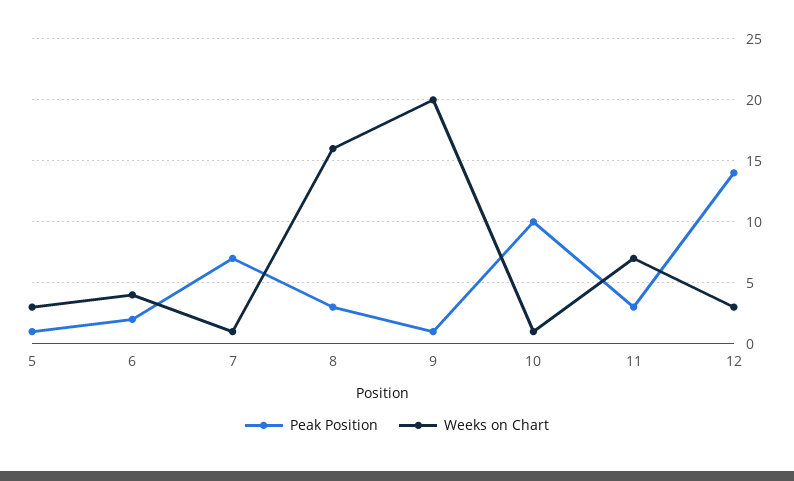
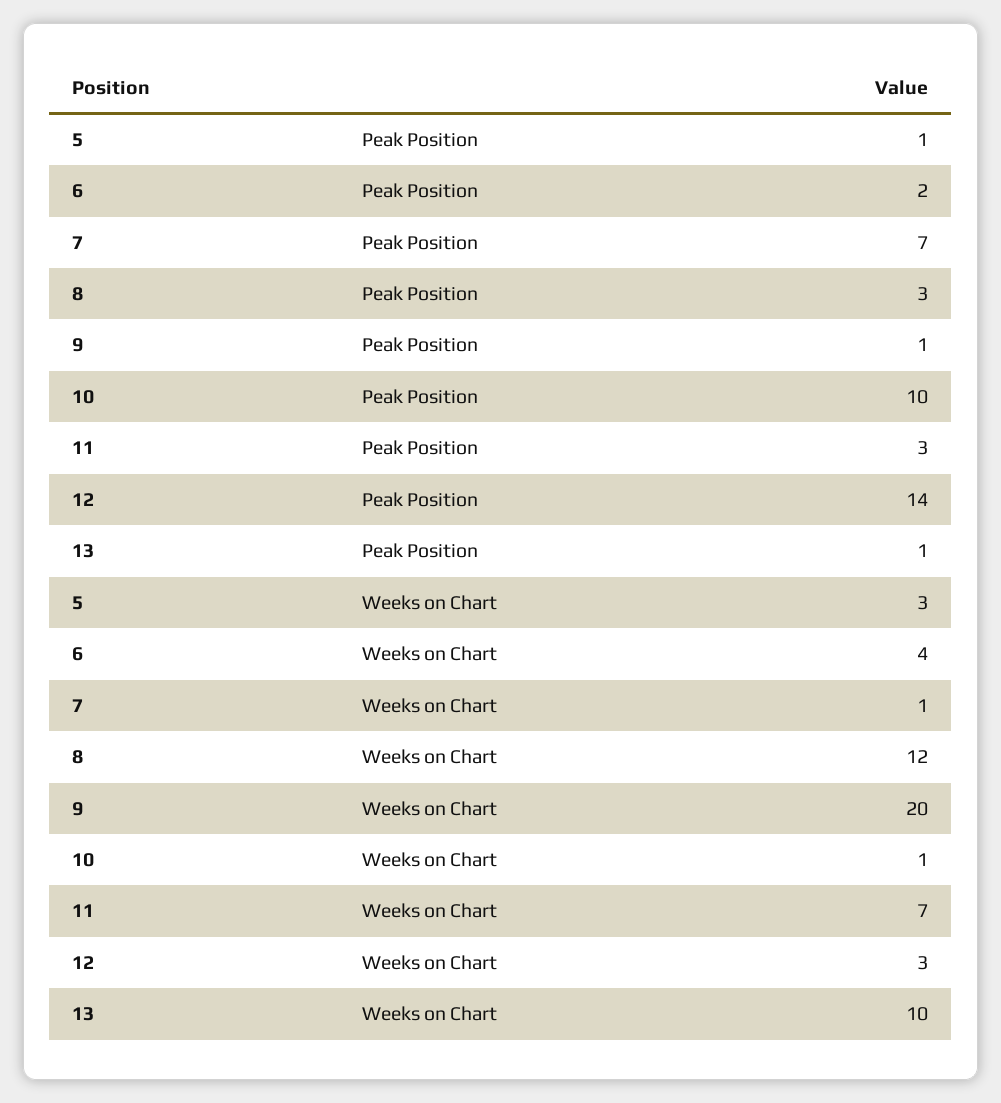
Weeks on Chart, 8: 16 -> 12
Peak Position, 13: none -> 1
Weeks on Chart, 13: none -> 10

